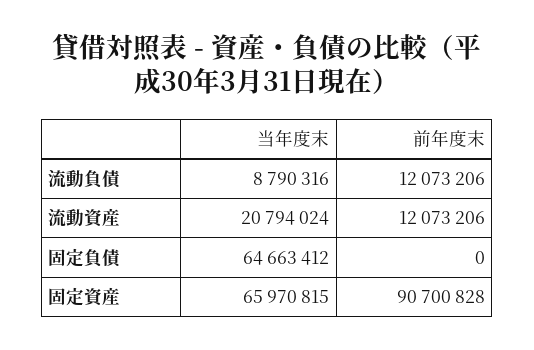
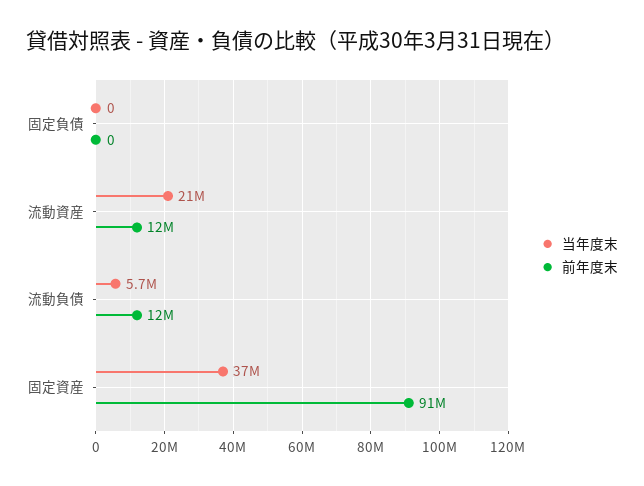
当年度末, 流動負債: 8790316 -> 5700000
当年度末, 固定負債: 64663412 -> 0
当年度末, 固定資産: 65970815 -> 37000000

